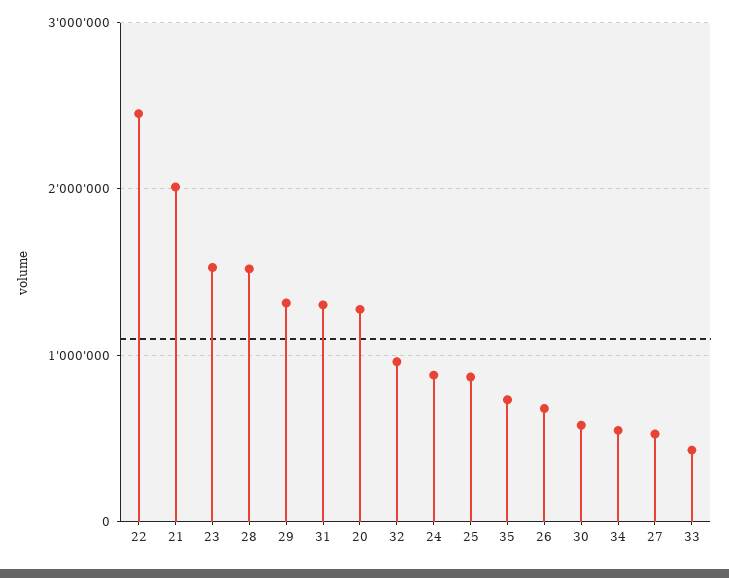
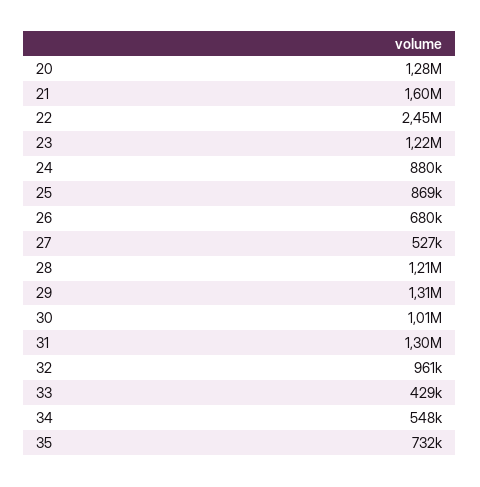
21: 2000000 -> 1600000
23: 1500000 -> 1220000
28: 1500000 -> 1210000
30: 600000 -> 1010000

